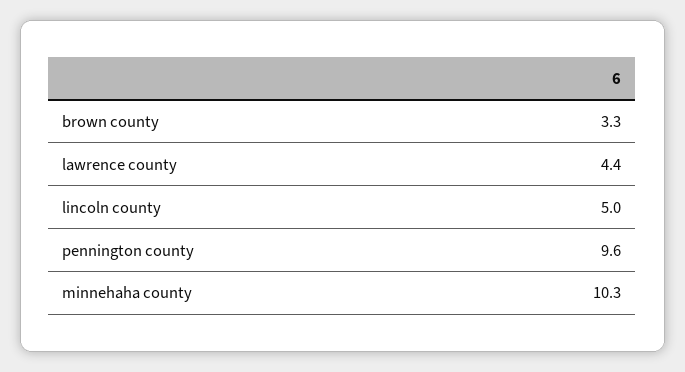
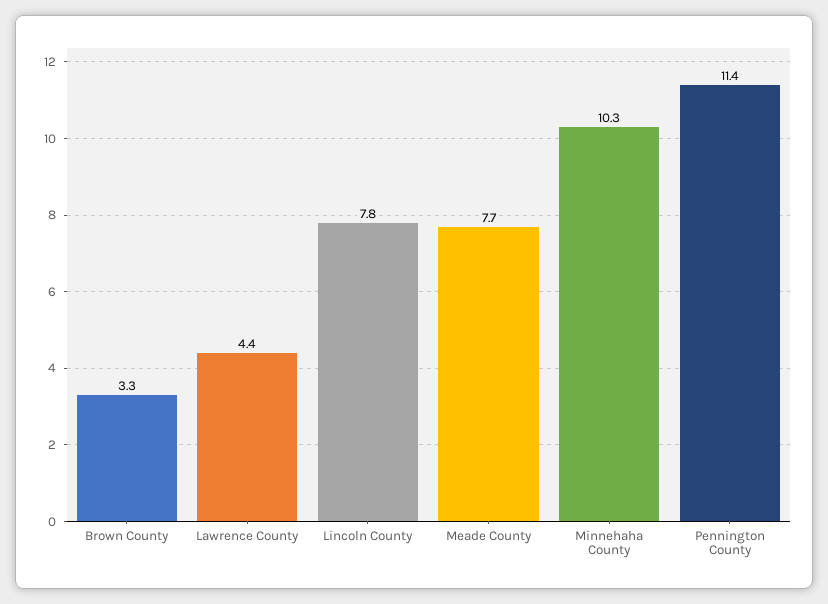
lincoln county: 5 -> 7.8
pennington county: 9.6 -> 11.4
Meade County: none -> 7.7

